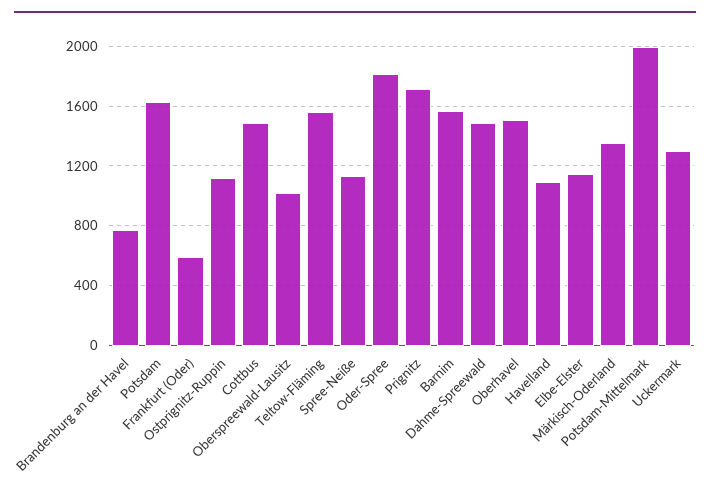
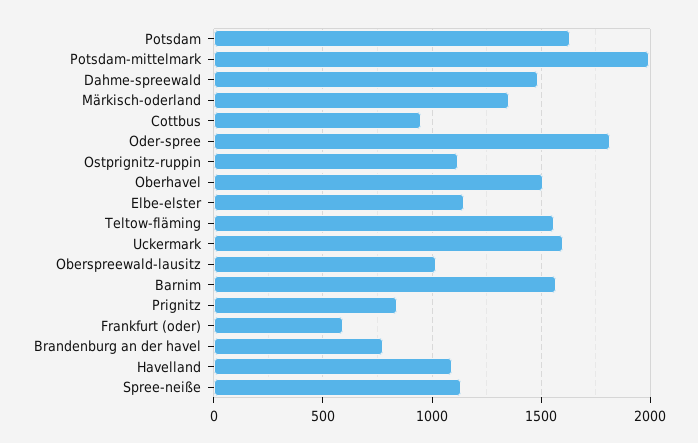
Cottbus: 1500 -> 950
Prignitz: 1700 -> 850
Uckermark: 1300 -> 1600

